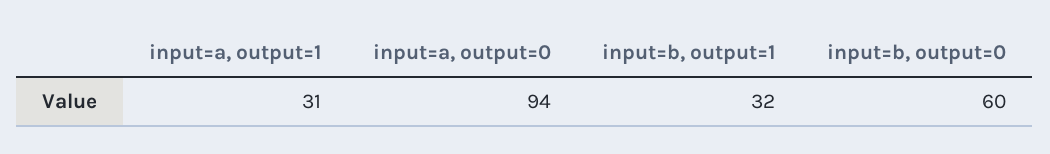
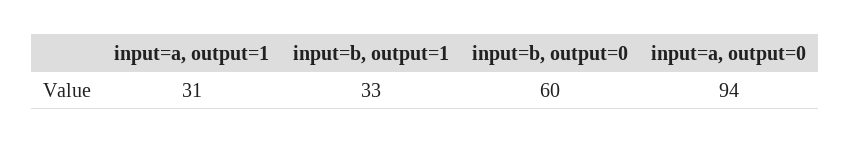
input=b, output=1: 32 -> 33

